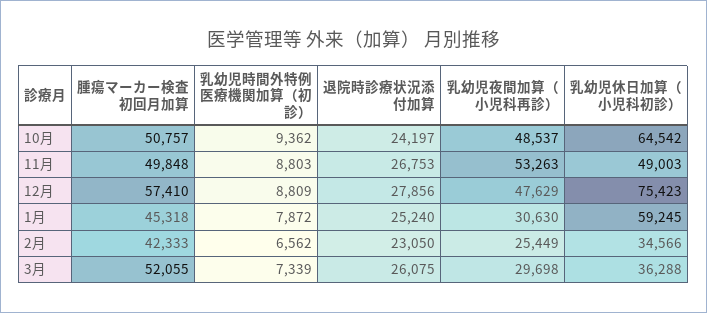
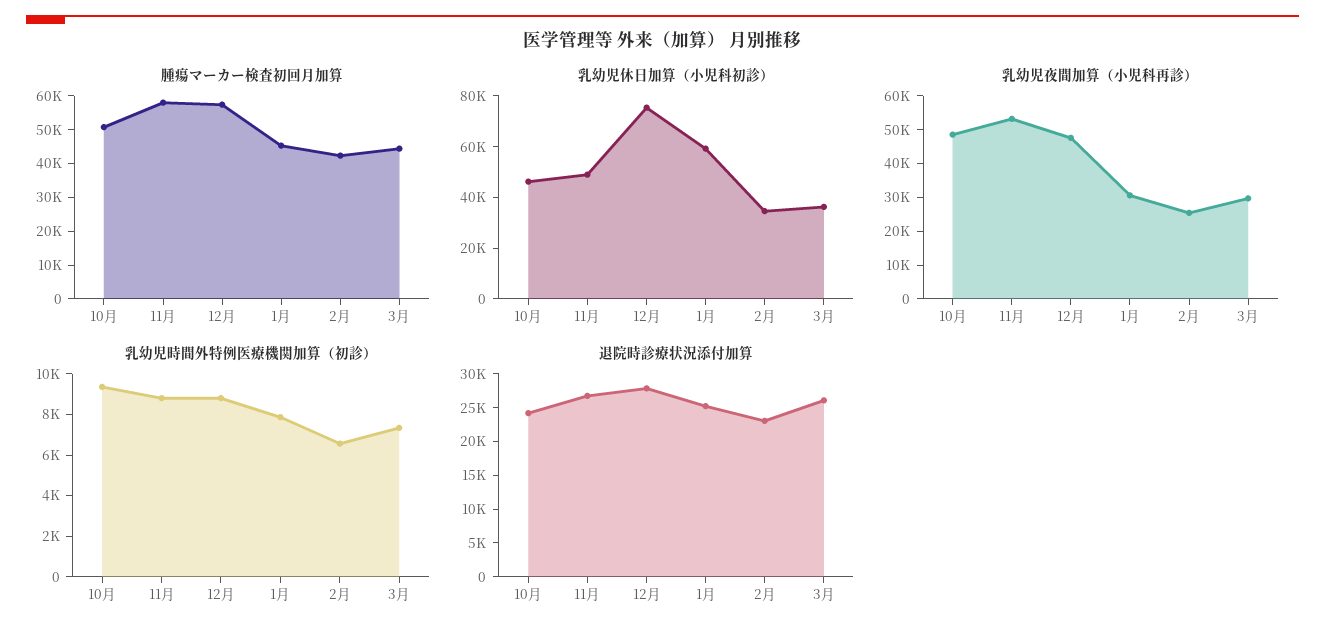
乳幼児休日加算（小児科初診）, 10月: 64542 -> 45000
腫瘍マーカー検査初回月加算, 11月: 49848 -> 57500
腫瘍マーカー検査初回月加算, 3月: 52055 -> 45000

